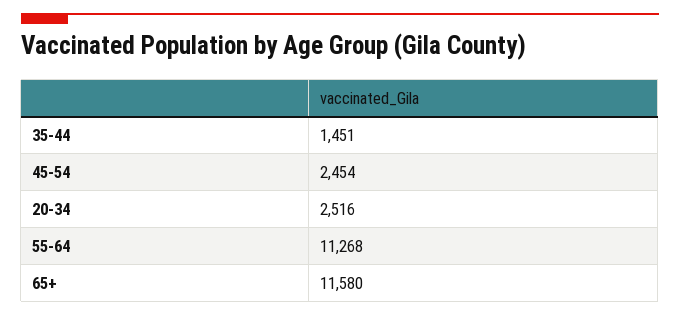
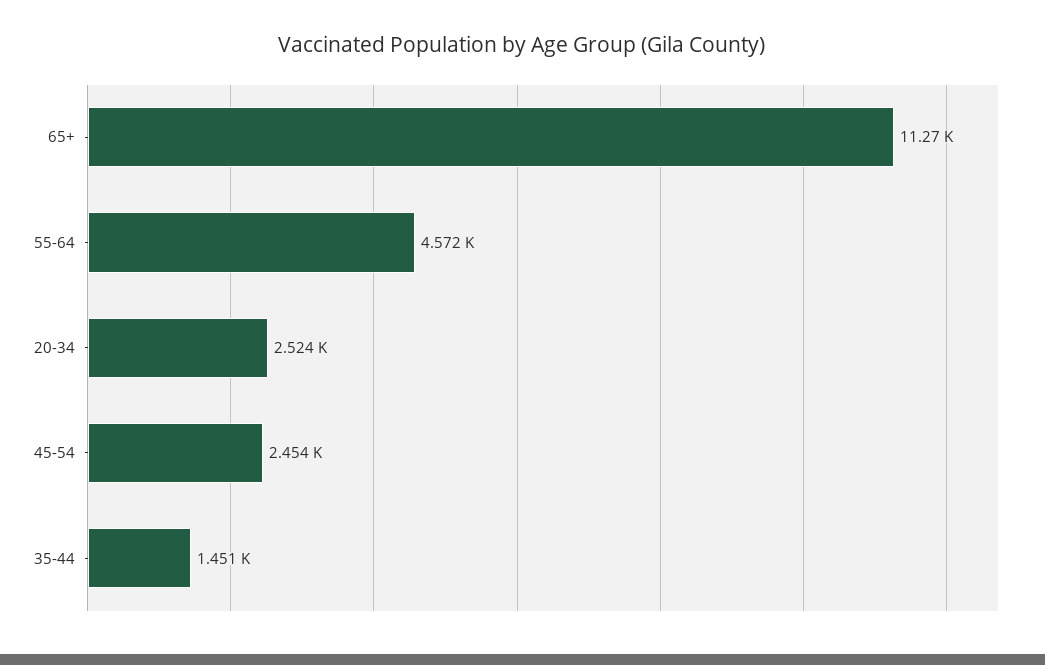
20-34: 2516 -> 2524
55-64: 11268 -> 4572
65+: 11580 -> 11270

